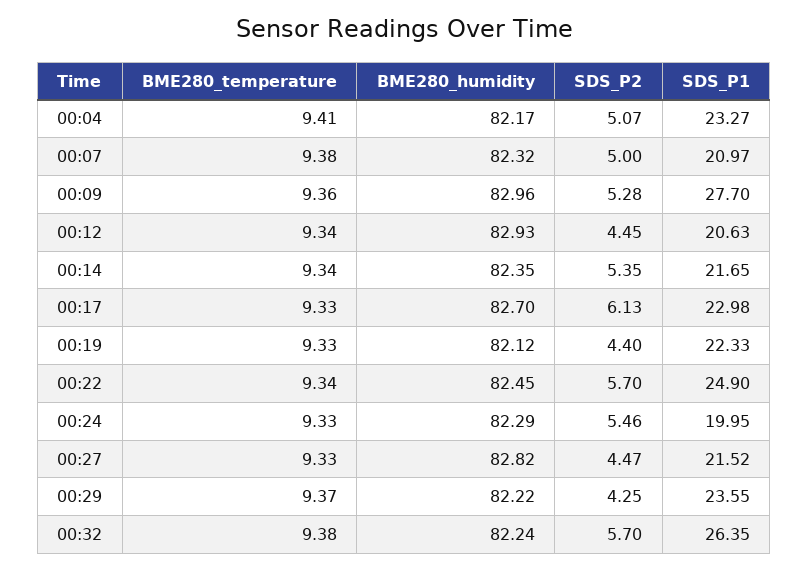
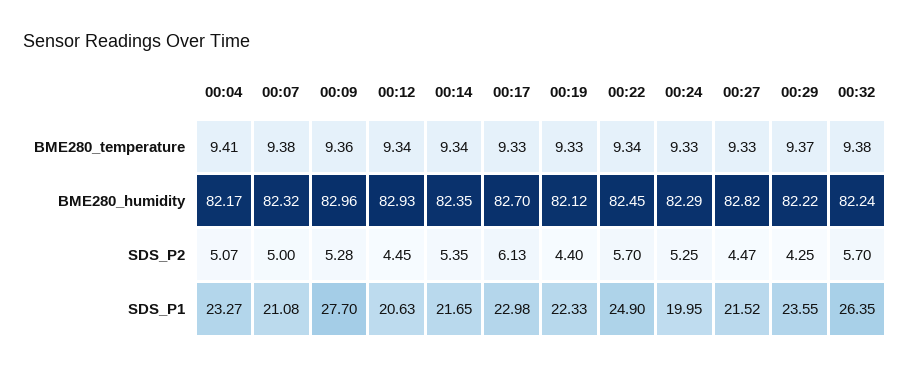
SDS_P1, 00:07: 20.97 -> 21.08
SDS_P2, 00:24: 5.46 -> 5.25

